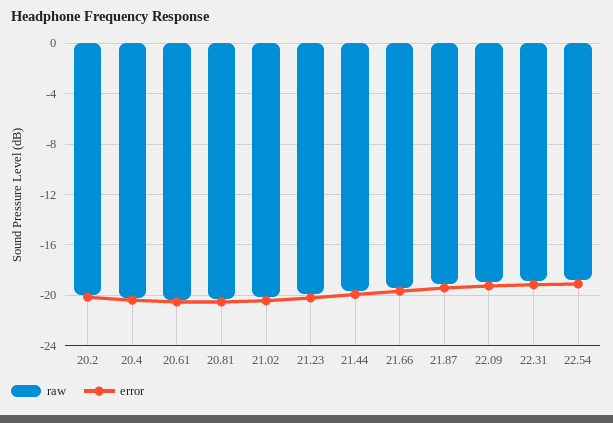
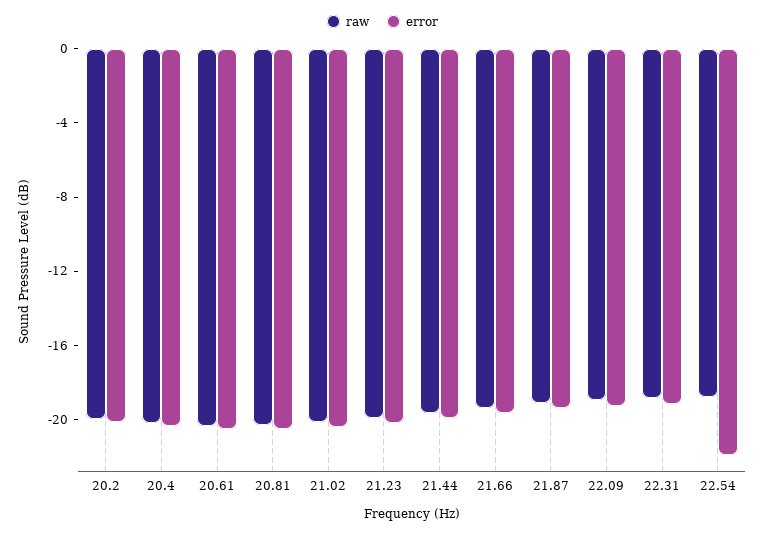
error, 22.54: -19 -> -22

